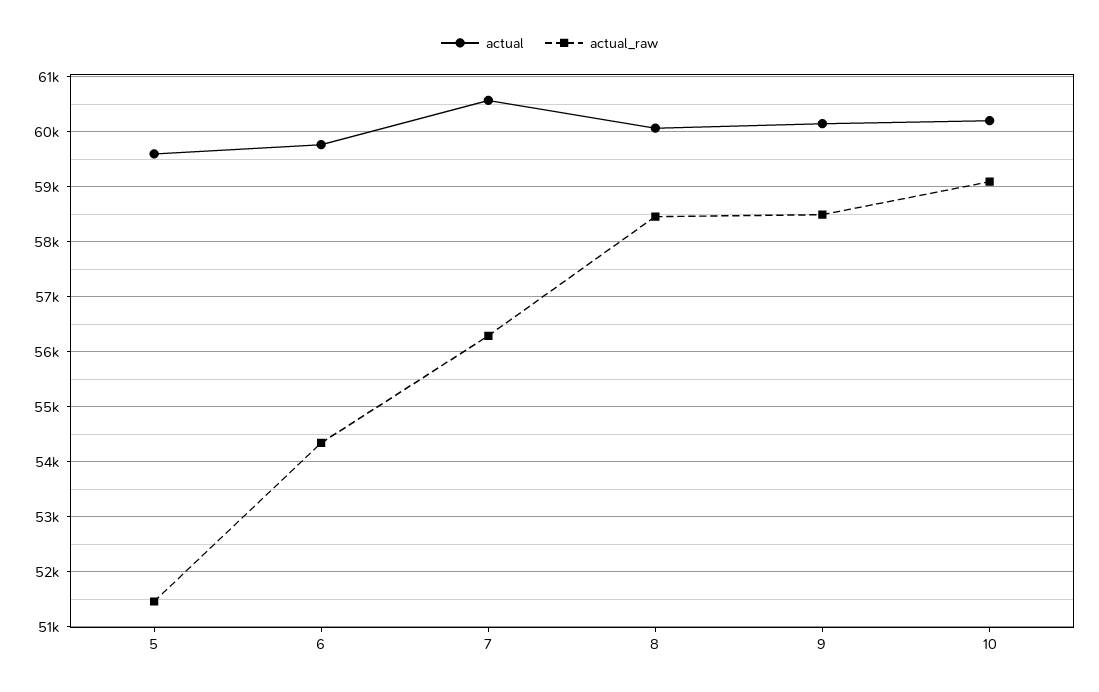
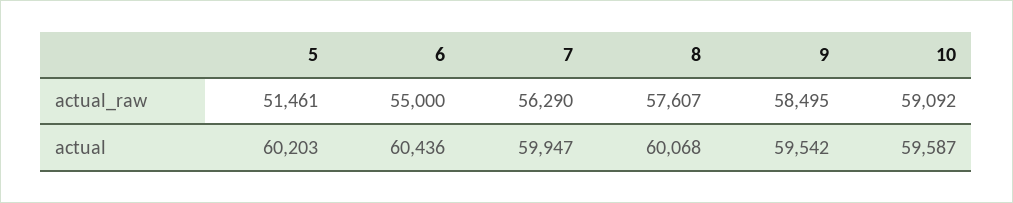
actual, 5: 59600 -> 60203
actual, 6: 59800 -> 60436
actual_raw, 6: 54400 -> 55000
actual, 7: 60600 -> 59947
actual_raw, 8: 58400 -> 57607
actual, 9: 60200 -> 59542
actual, 10: 60200 -> 59587

